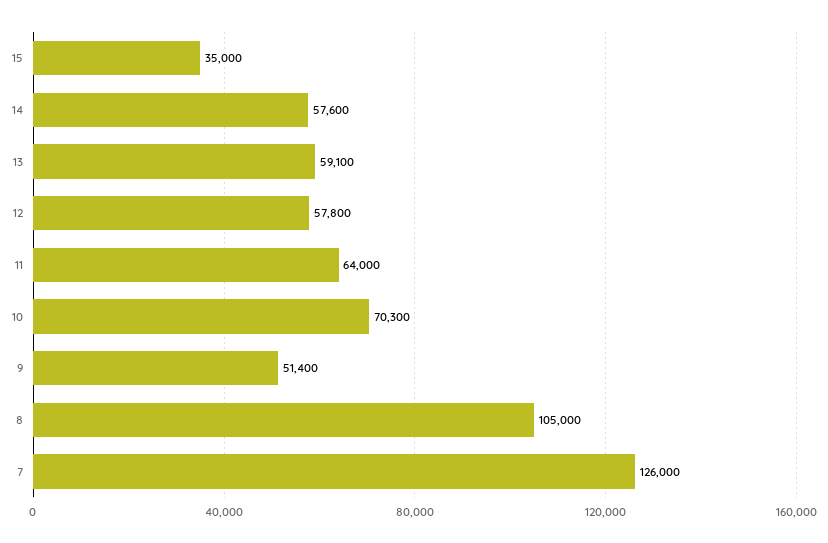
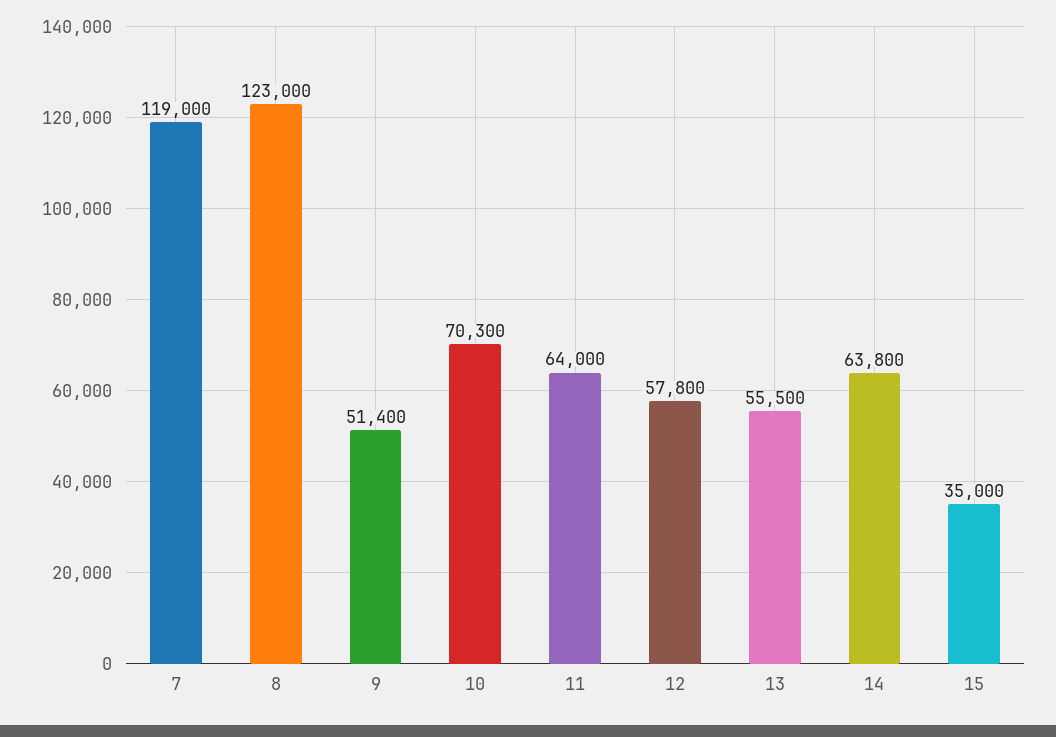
14: 57600 -> 63800
13: 59100 -> 55500
8: 105000 -> 123000
7: 126000 -> 119000

